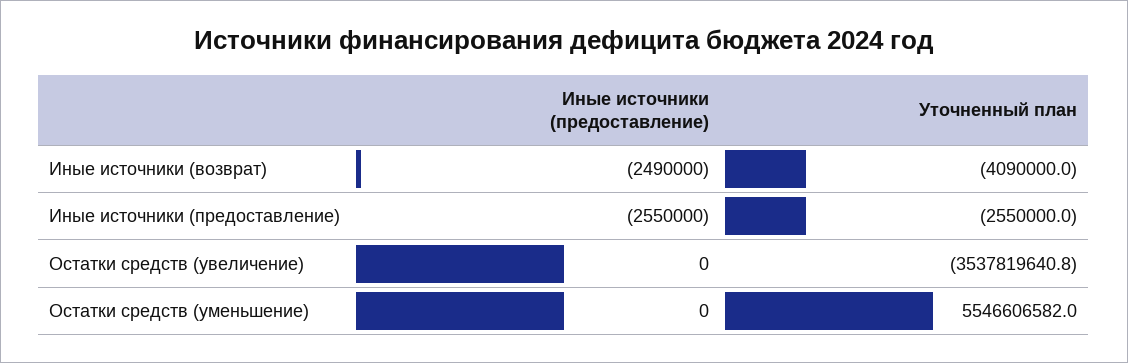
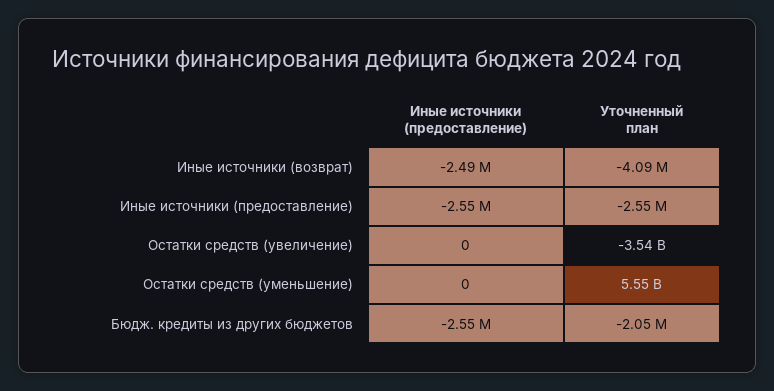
Иные источники (предоставление), Бюдж. кредиты из других бюджетов: none -> -2550000
Уточненный план, Бюдж. кредиты из других бюджетов: none -> -2050000

